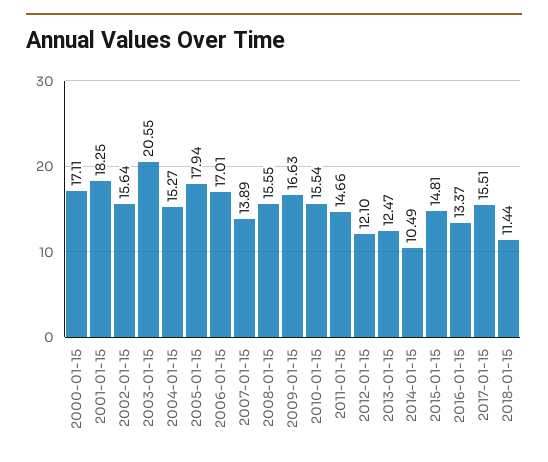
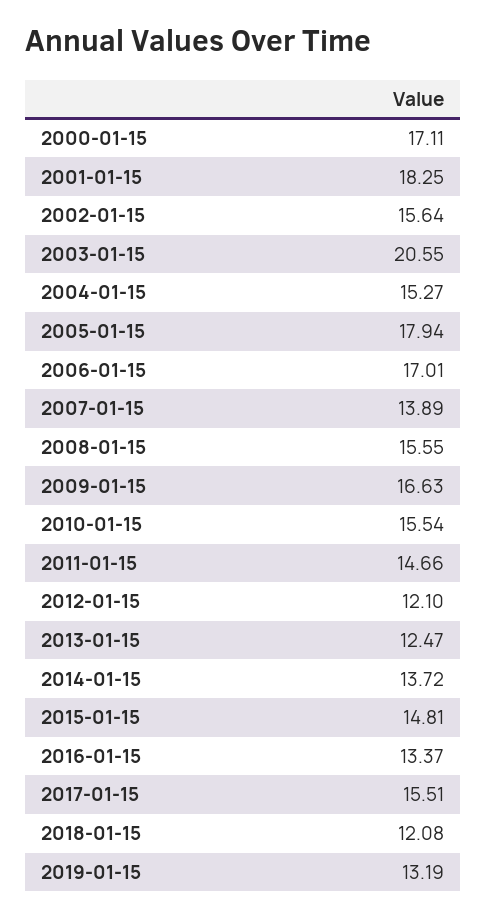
2014-01-15: 10.49 -> 13.72
2018-01-15: 11.44 -> 12.08
2019-01-15: none -> 13.19

